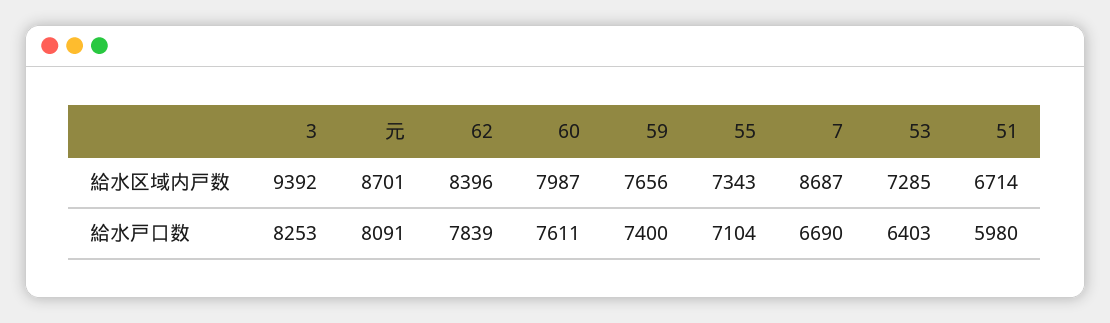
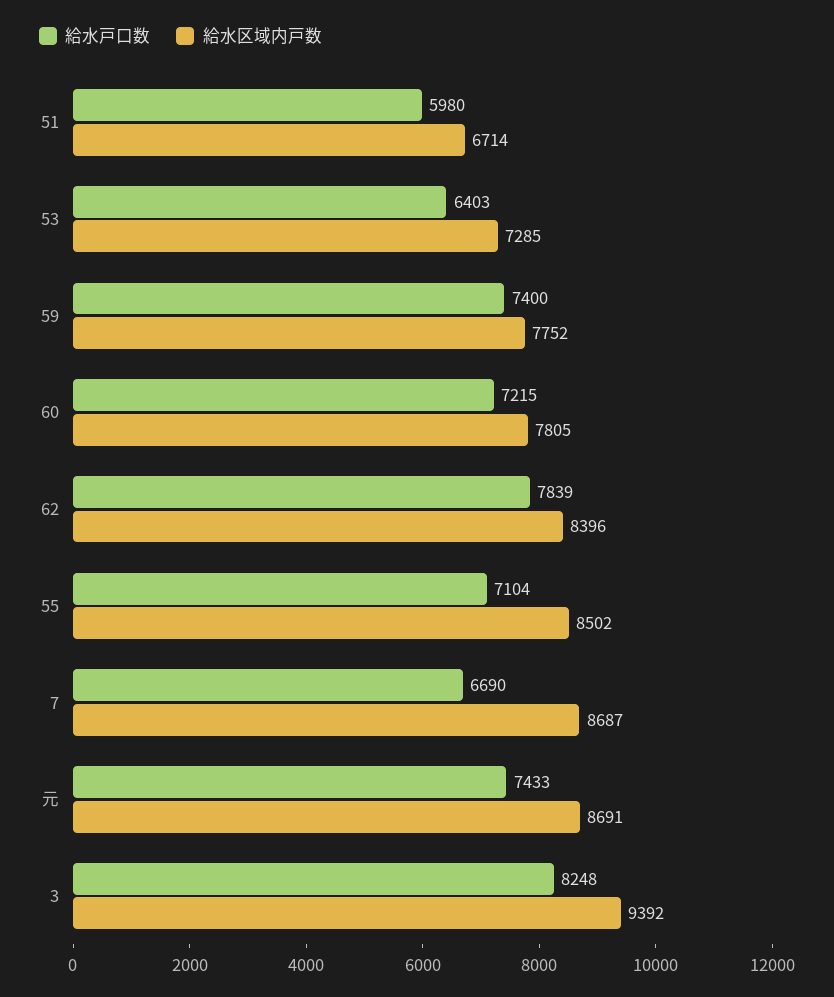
給水区域内戸数, 元: 8701 -> 8691
給水区域内戸数, 60: 7987 -> 7805
給水区域内戸数, 59: 7656 -> 7752
給水区域内戸数, 55: 7343 -> 8502
給水戸口数, 3: 8253 -> 8248
給水戸口数, 元: 8091 -> 7433
給水戸口数, 60: 7611 -> 7215

